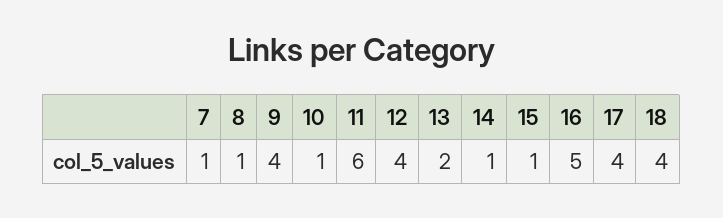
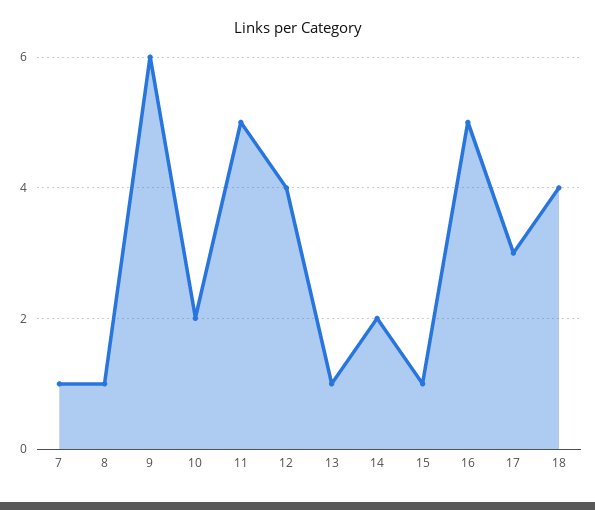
9: 4 -> 6
10: 1 -> 2
11: 6 -> 5
13: 2 -> 1
14: 1 -> 2
17: 4 -> 3

